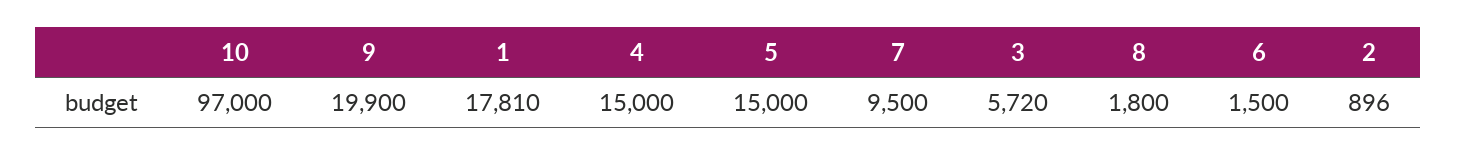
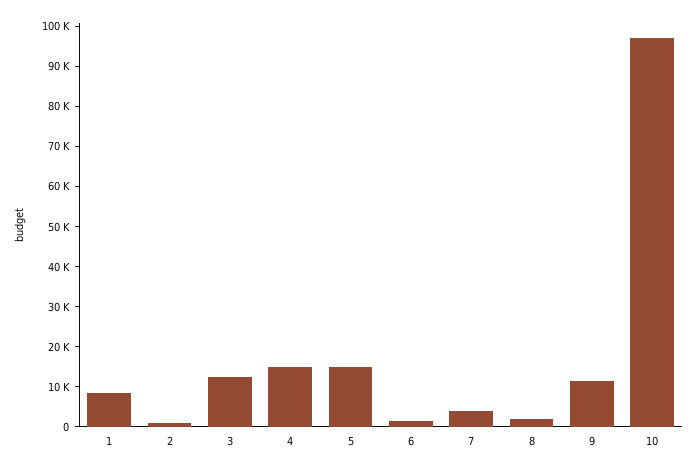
9: 19900 -> 12000
1: 17810 -> 8000
7: 9500 -> 4000
3: 5720 -> 12000

